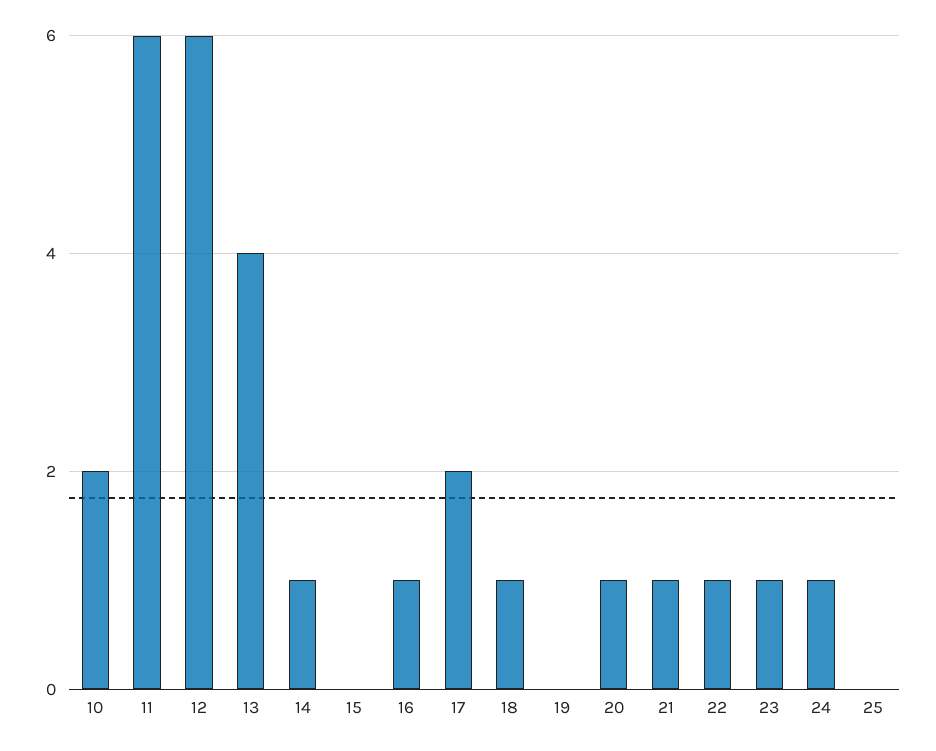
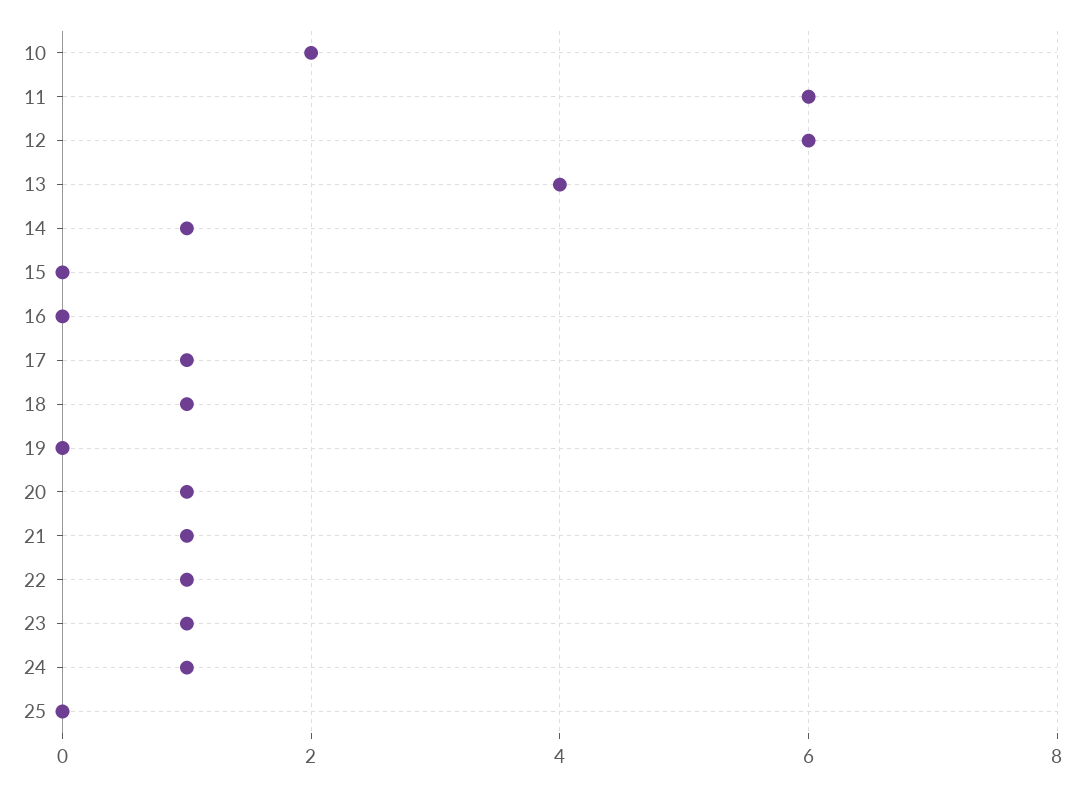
16: 1 -> 0
17: 2 -> 1

